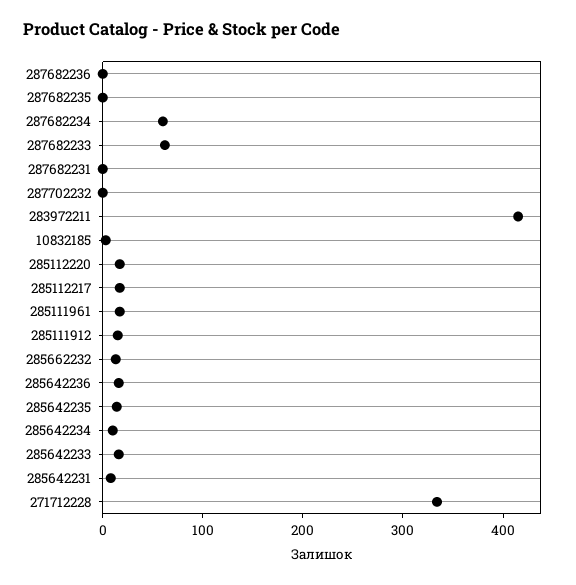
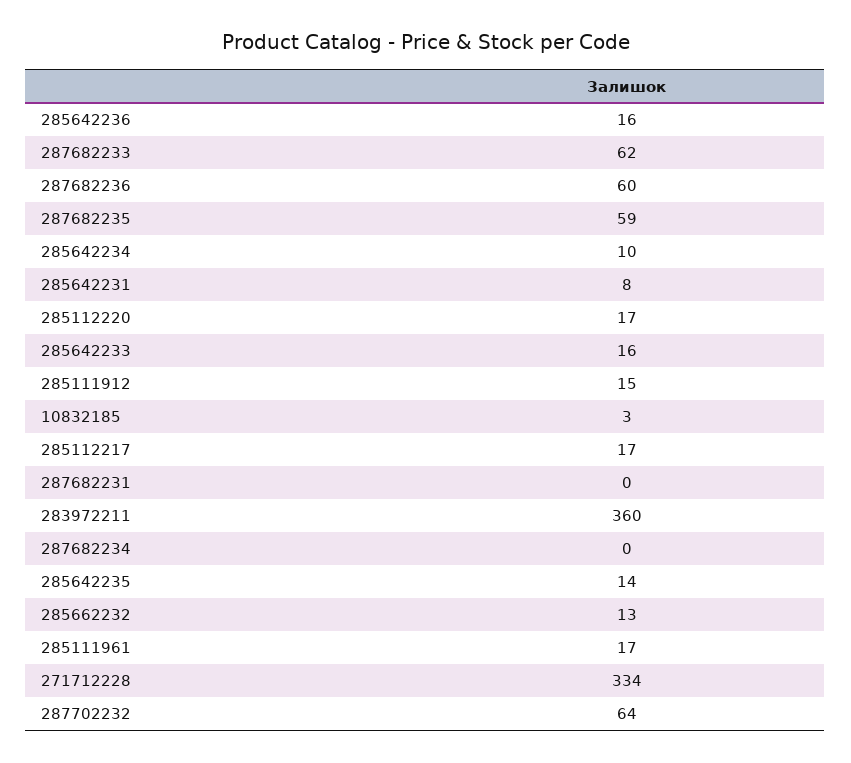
287682236: 0 -> 60
287682235: 0 -> 59
287682234: 60 -> 0
287702232: 0 -> 64
283972211: 420 -> 360

